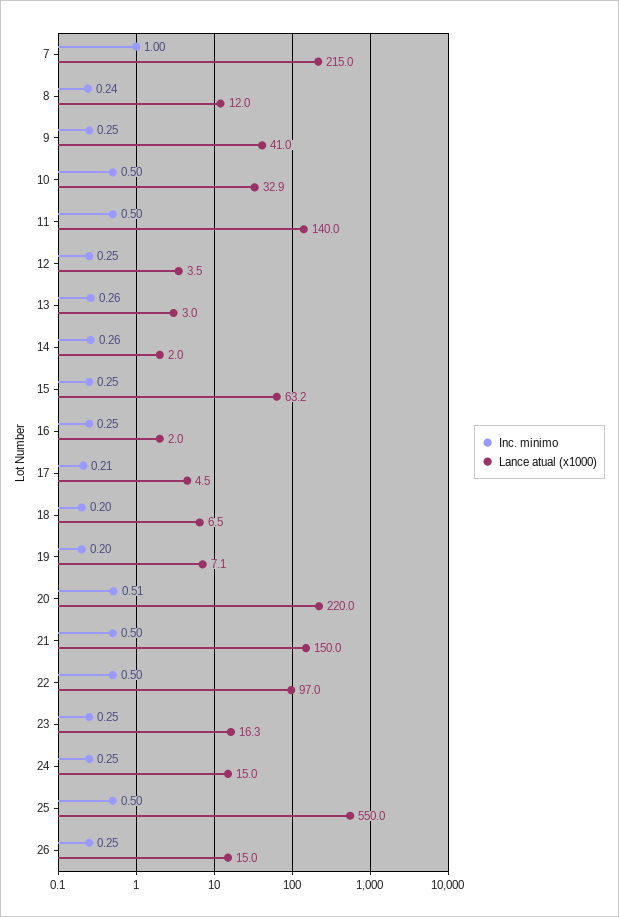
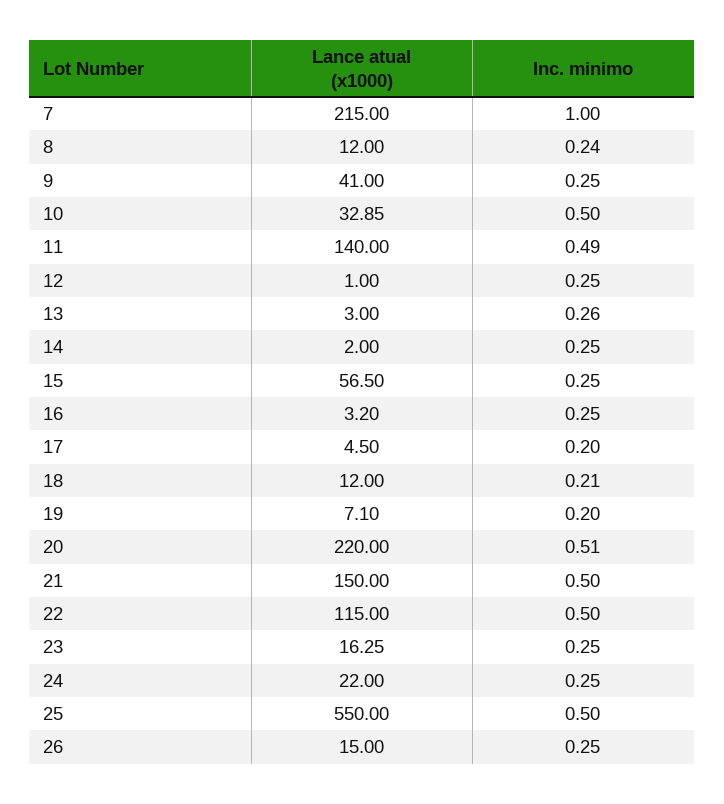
Inc. minimo, 11: 0.5 -> 0.49
Lance atual (x1000), 12: 3.5 -> 1
Inc. minimo, 14: 0.26 -> 0.25
Lance atual (x1000), 15: 63.2 -> 56.5
Lance atual (x1000), 16: 2 -> 3.2
Inc. minimo, 17: 0.21 -> 0.2
Inc. minimo, 18: 0.2 -> 0.21
Lance atual (x1000), 18: 6.5 -> 12
Lance atual (x1000), 22: 97 -> 115
Lance atual (x1000), 24: 15 -> 22

